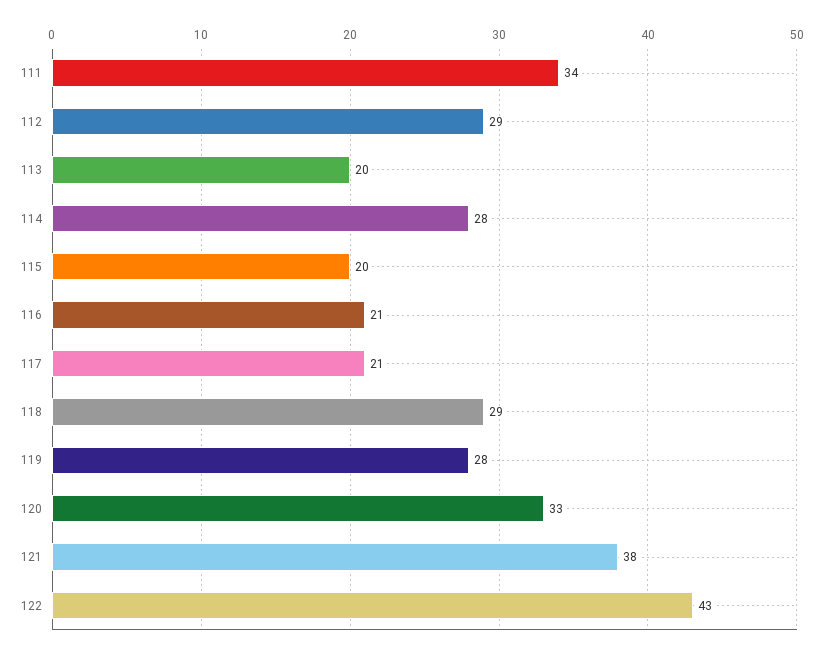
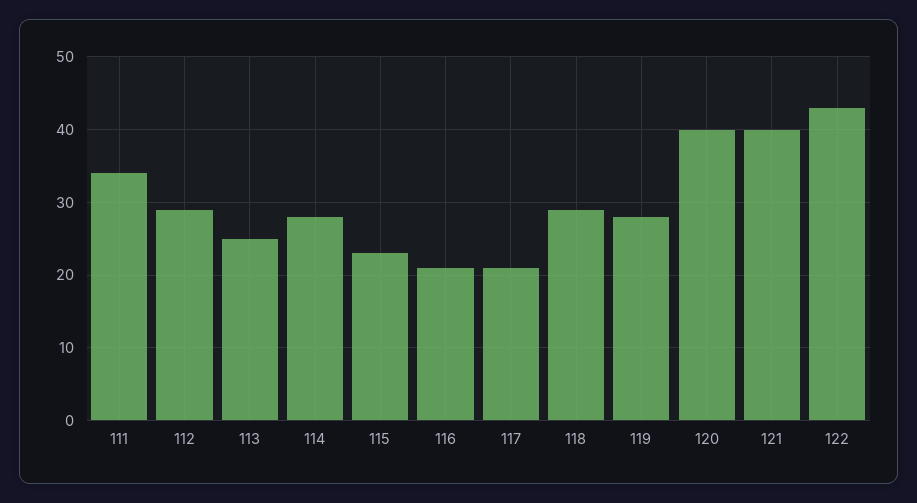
113: 20 -> 25
115: 20 -> 23
120: 33 -> 40
121: 38 -> 40

